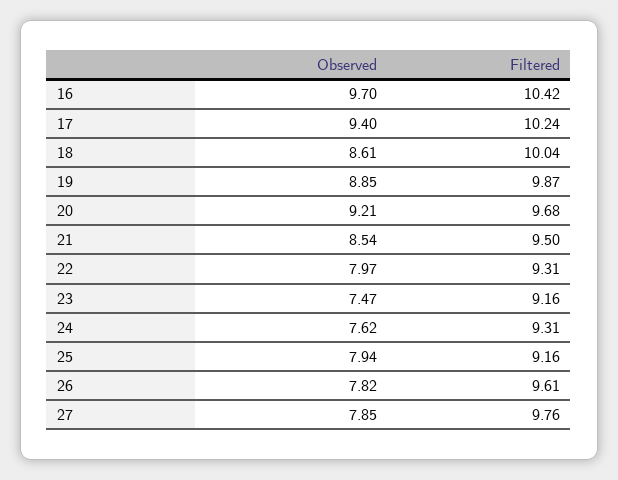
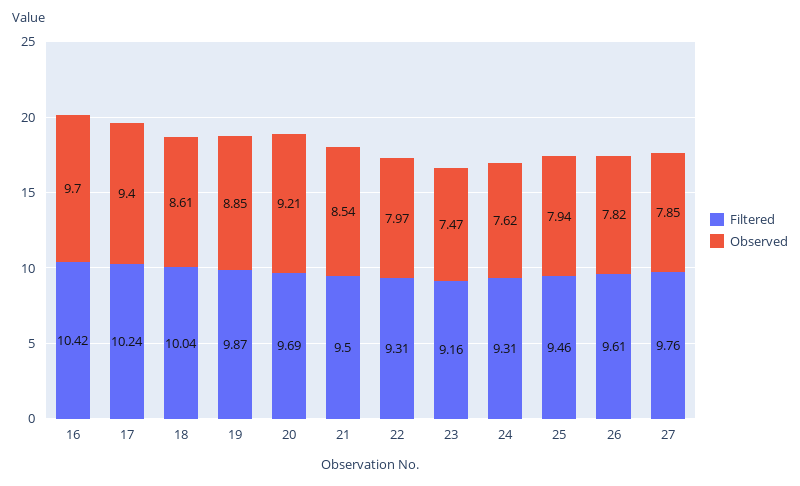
Filtered, 20: 9.68 -> 9.69
Filtered, 25: 9.16 -> 9.46

